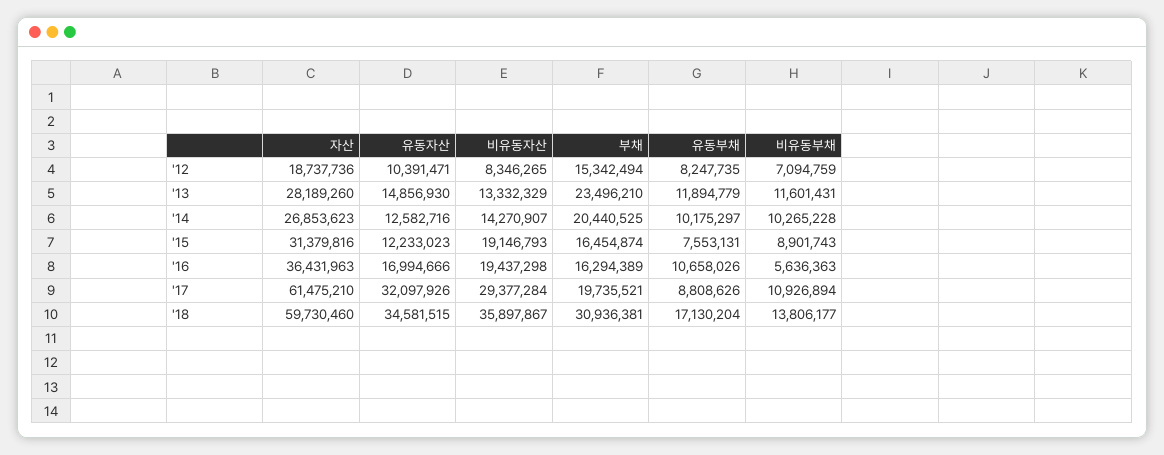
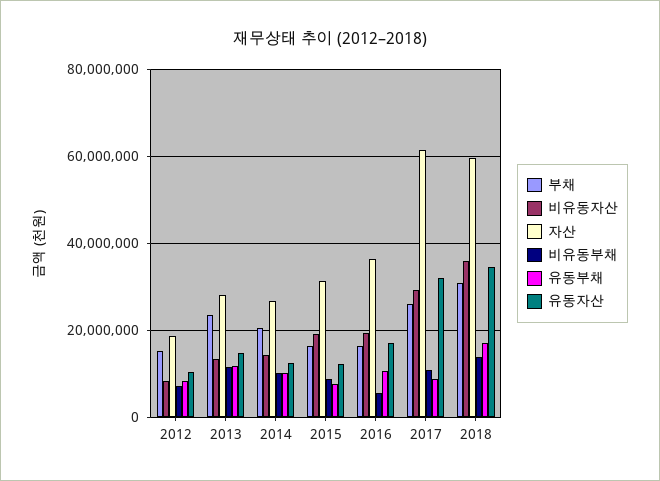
부채, '17: 19735521 -> 26000000

